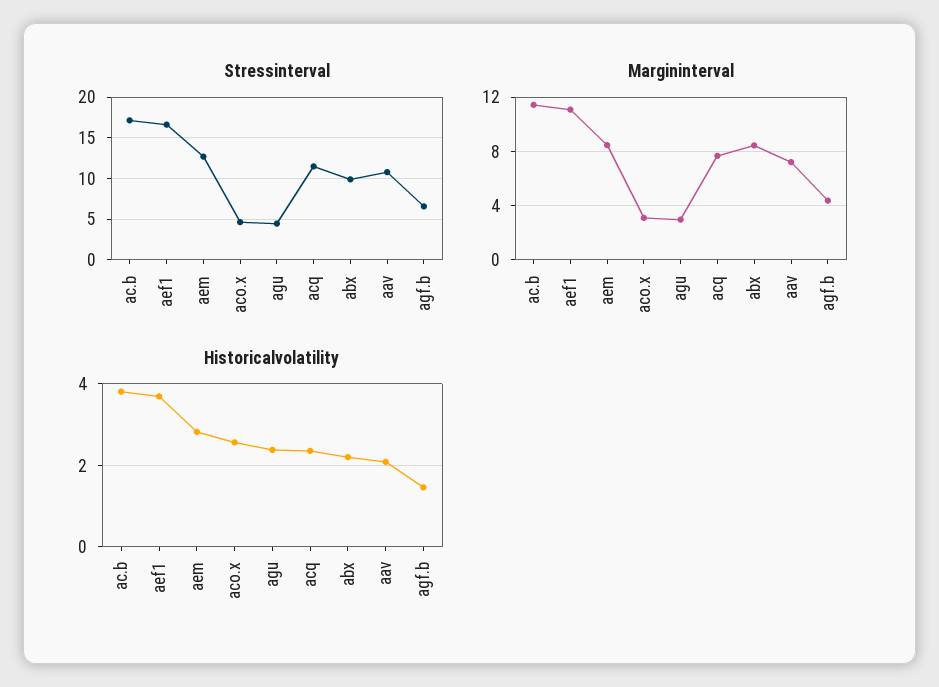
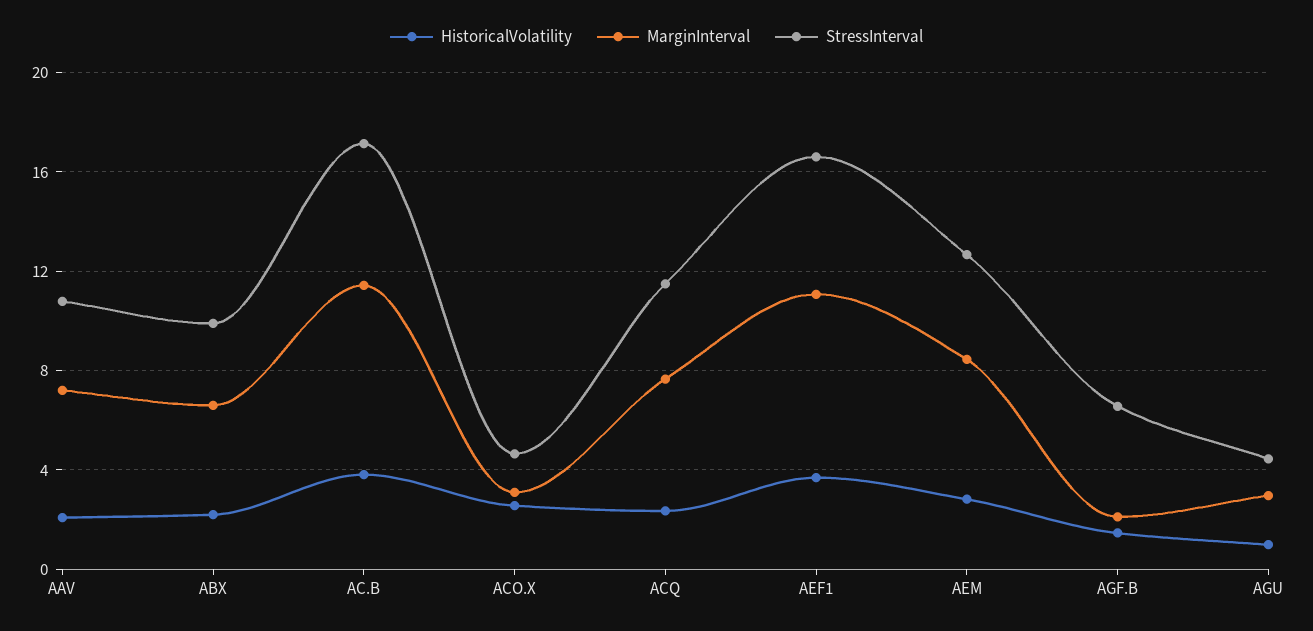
Margininterval, abx: 8.5 -> 6.5
Margininterval, agf.b: 4.5 -> 2
Historicalvolatility, agu: 2.4 -> 1

